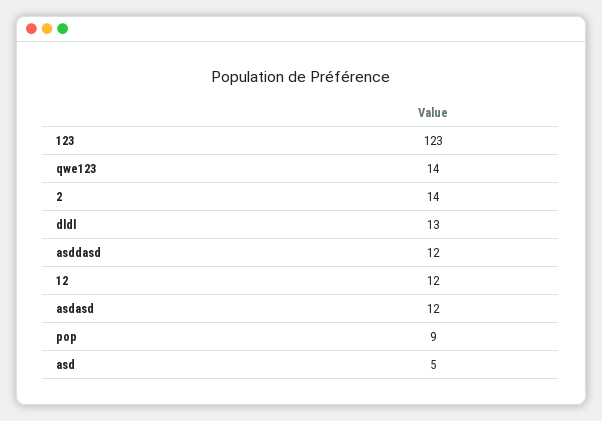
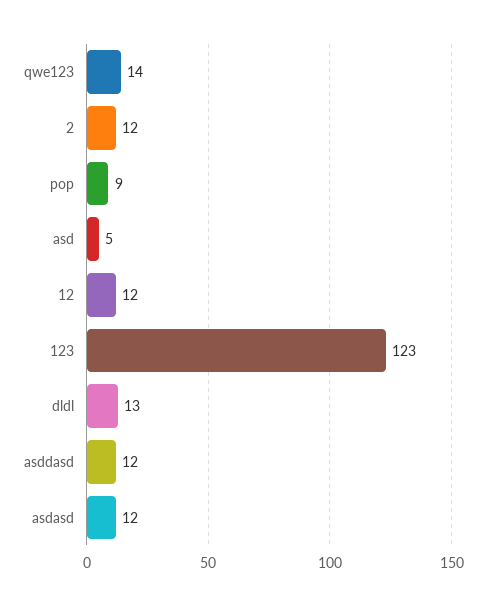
2: 14 -> 12

